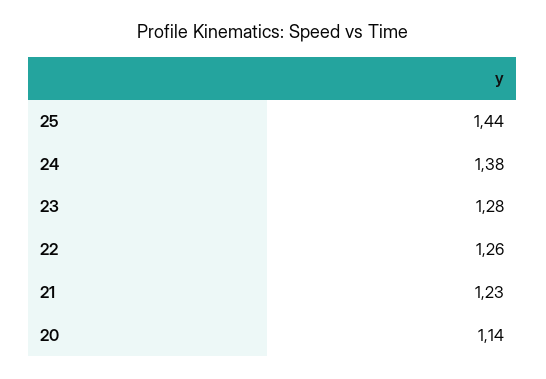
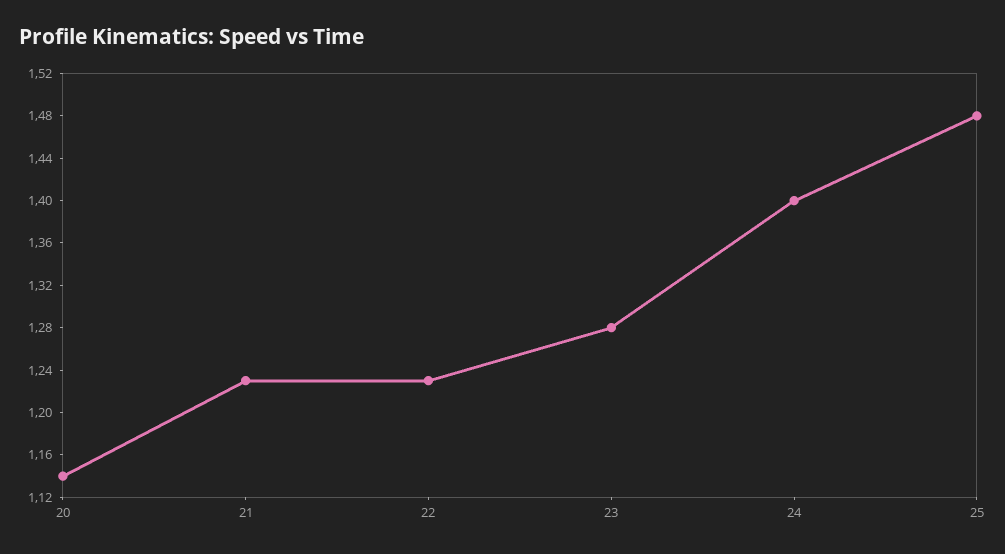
25: 1.44 -> 1.48
24: 1.38 -> 1.4
22: 1.26 -> 1.23

